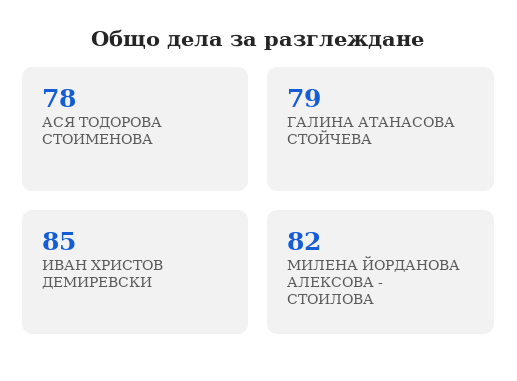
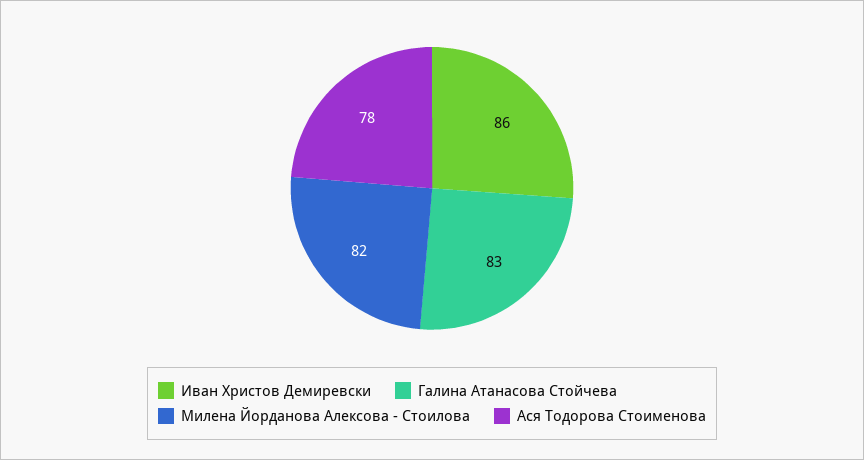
ГАЛИНА АТАНАСОВА СТОЙЧЕВА: 79 -> 83
ИВАН ХРИСТОВ ДЕМИРЕВСКИ: 85 -> 86

